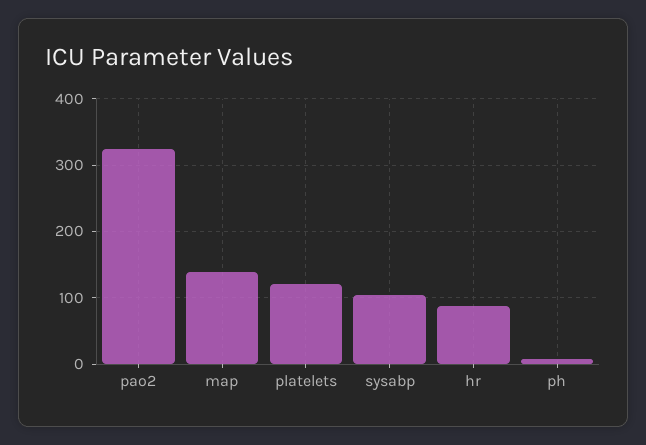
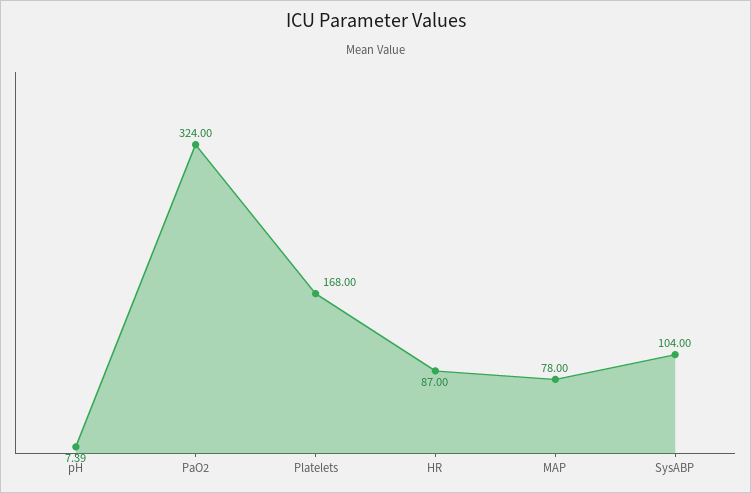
map: 140 -> 78
platelets: 120 -> 168

